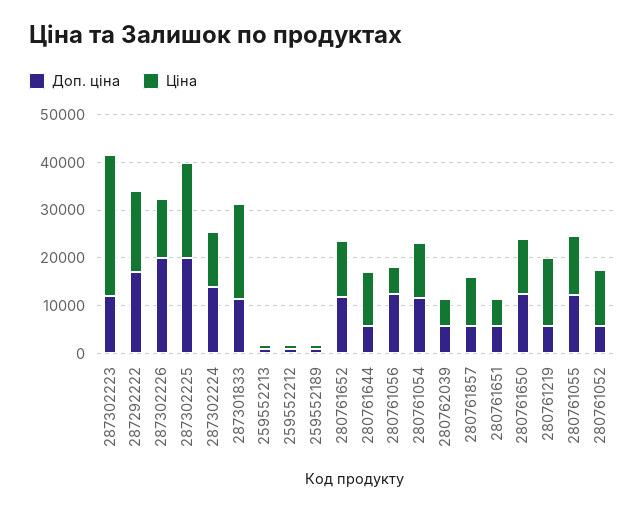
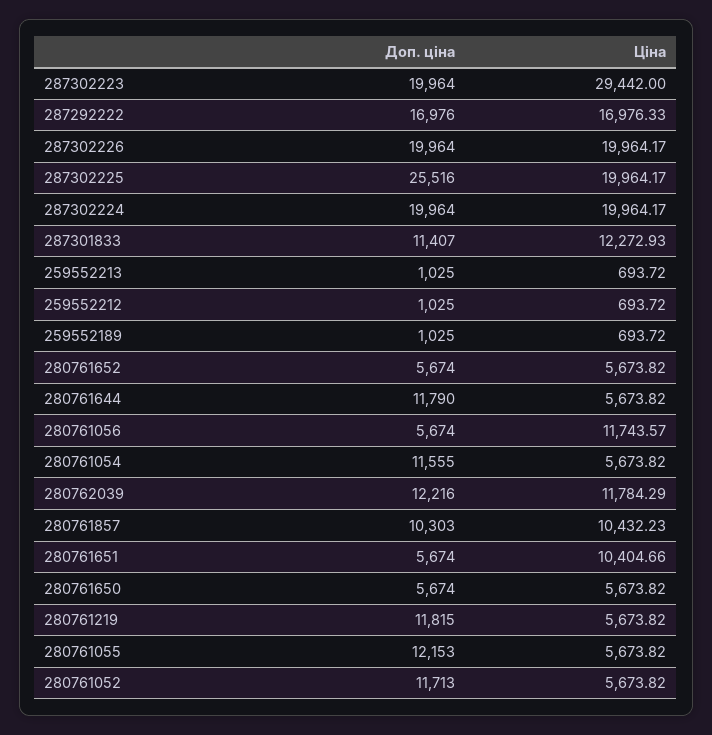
Доп. ціна, 287302223: 12000 -> 19964
Ціна, 287302226: 12000 -> 19964.17
Доп. ціна, 287302225: 20000 -> 25516
Доп. ціна, 287302224: 14000 -> 19964
Ціна, 287302224: 12000 -> 19964.17
Ціна, 287301833: 20000 -> 12272.93
Доп. ціна, 280761652: 12000 -> 5674
Ціна, 280761652: 12000 -> 5673.82
Доп. ціна, 280761644: 6000 -> 11790
Ціна, 280761644: 12000 -> 5673.82
Доп. ціна, 280761056: 12000 -> 5674
Ціна, 280761056: 6000 -> 11743.57
Ціна, 280761054: 12000 -> 5673.82
Доп. ціна, 280762039: 6000 -> 12216
Ціна, 280762039: 6000 -> 11784.29
Доп. ціна, 280761857: 6000 -> 10303
Ціна, 280761651: 6000 -> 10404.66
Доп. ціна, 280761650: 12000 -> 5674
Ціна, 280761650: 12000 -> 5673.82
Доп. ціна, 280761219: 6000 -> 11815
Ціна, 280761219: 14000 -> 5673.82
Ціна, 280761055: 12000 -> 5673.82
Доп. ціна, 280761052: 6000 -> 11713
Ціна, 280761052: 12000 -> 5673.82

